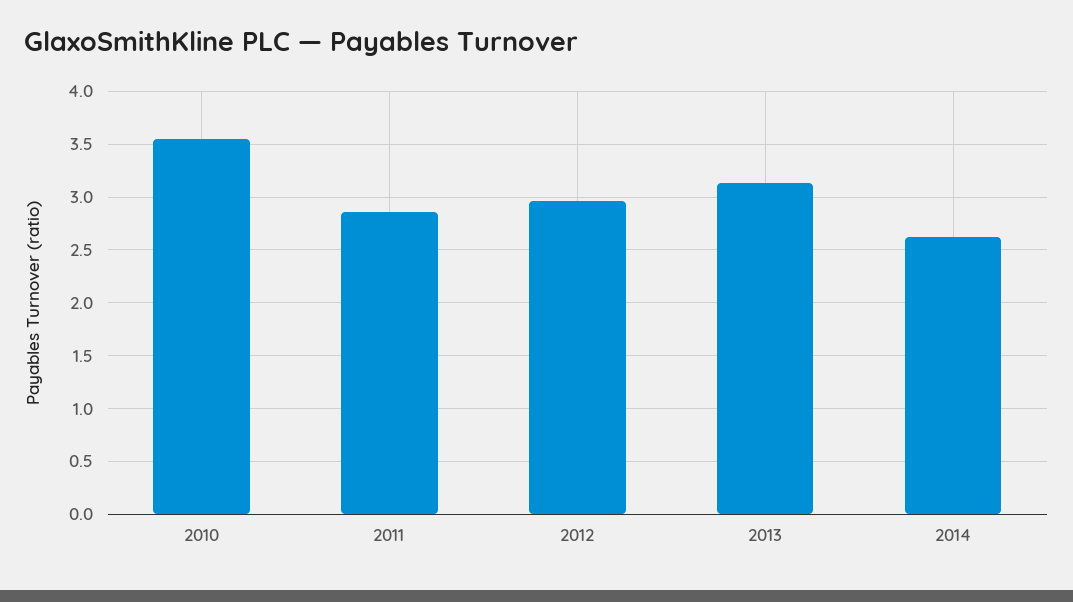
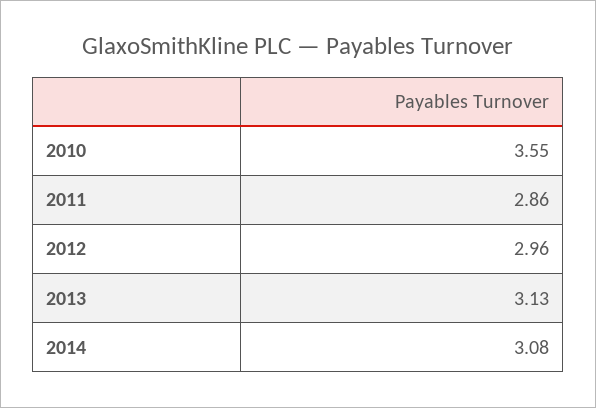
2014: 2.6 -> 3.08

